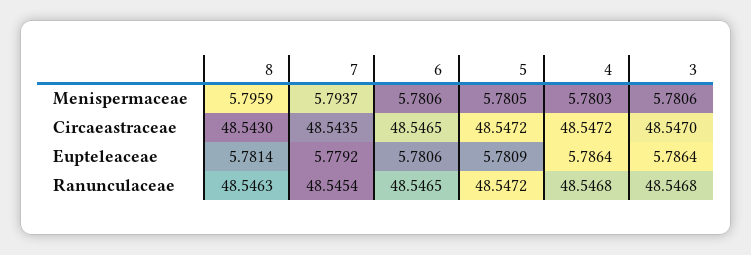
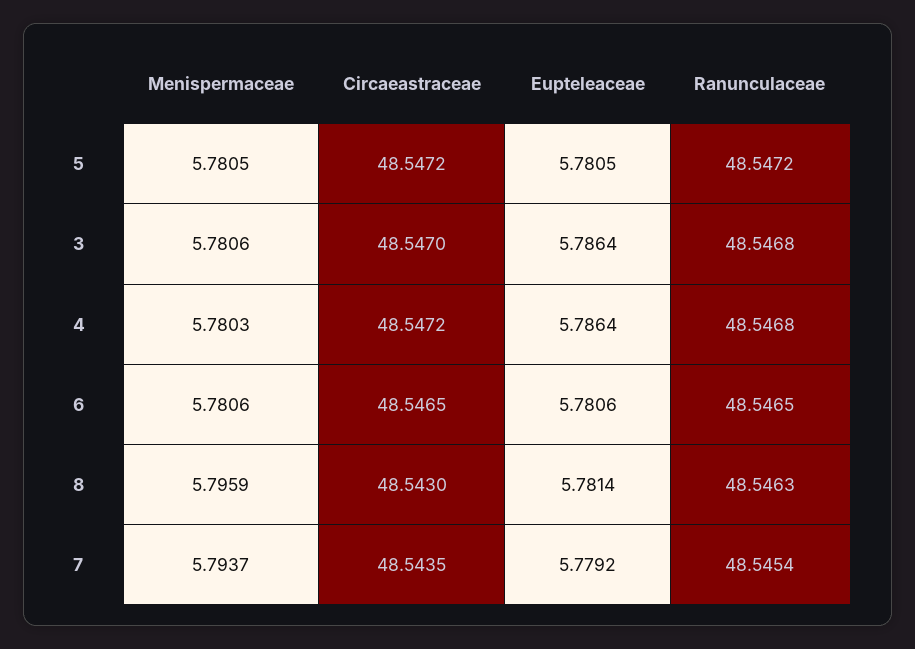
5, Eupteleaceae: 5.7809 -> 5.7805

